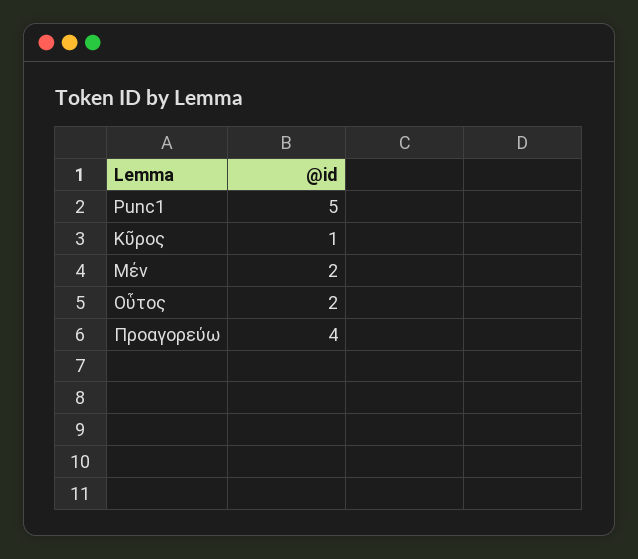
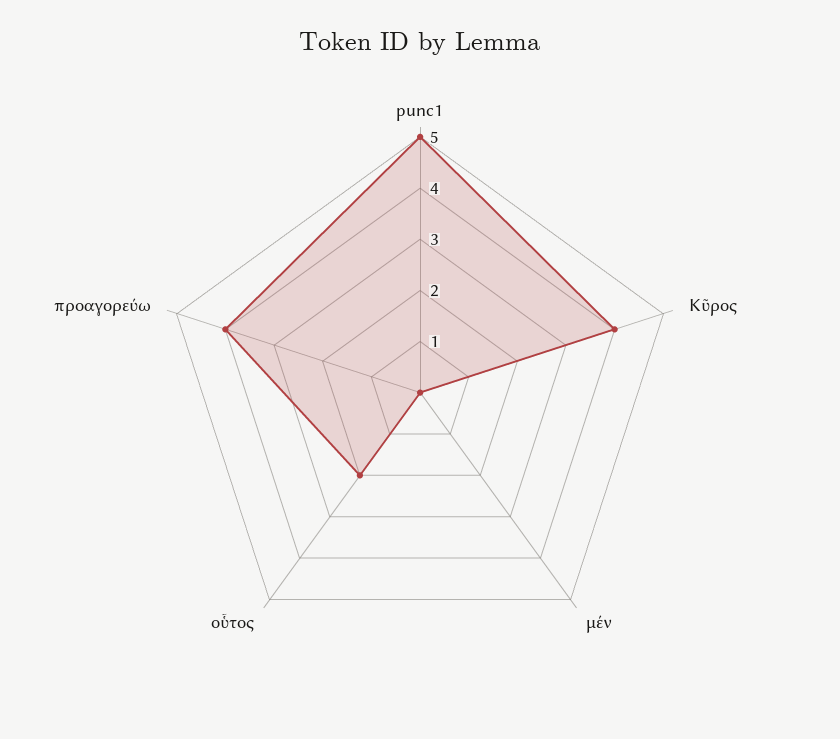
Κῦρος: 1 -> 4
Μέν: 2 -> 0

